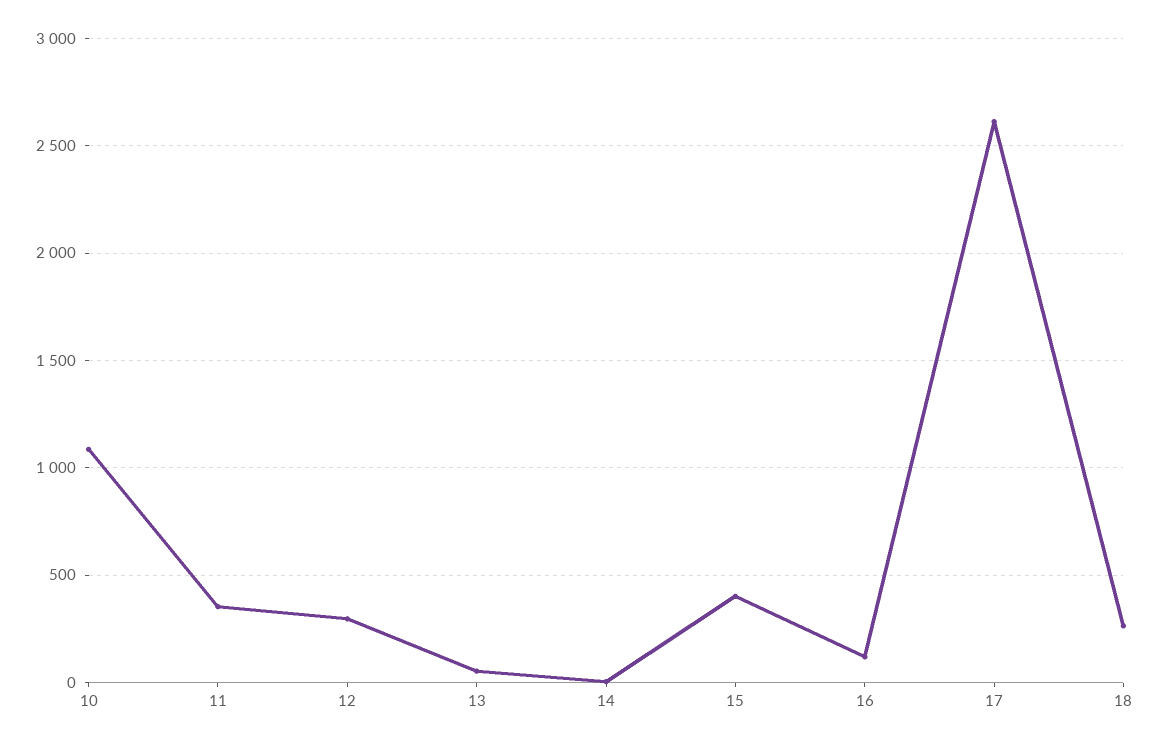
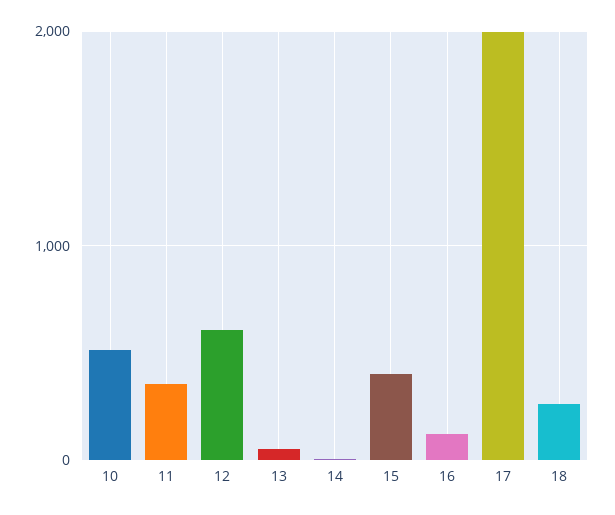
10: 1100 -> 500
12: 300 -> 600
17: 2600 -> 2000

